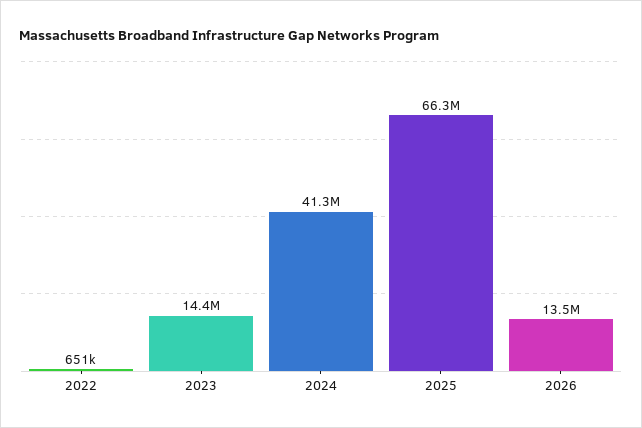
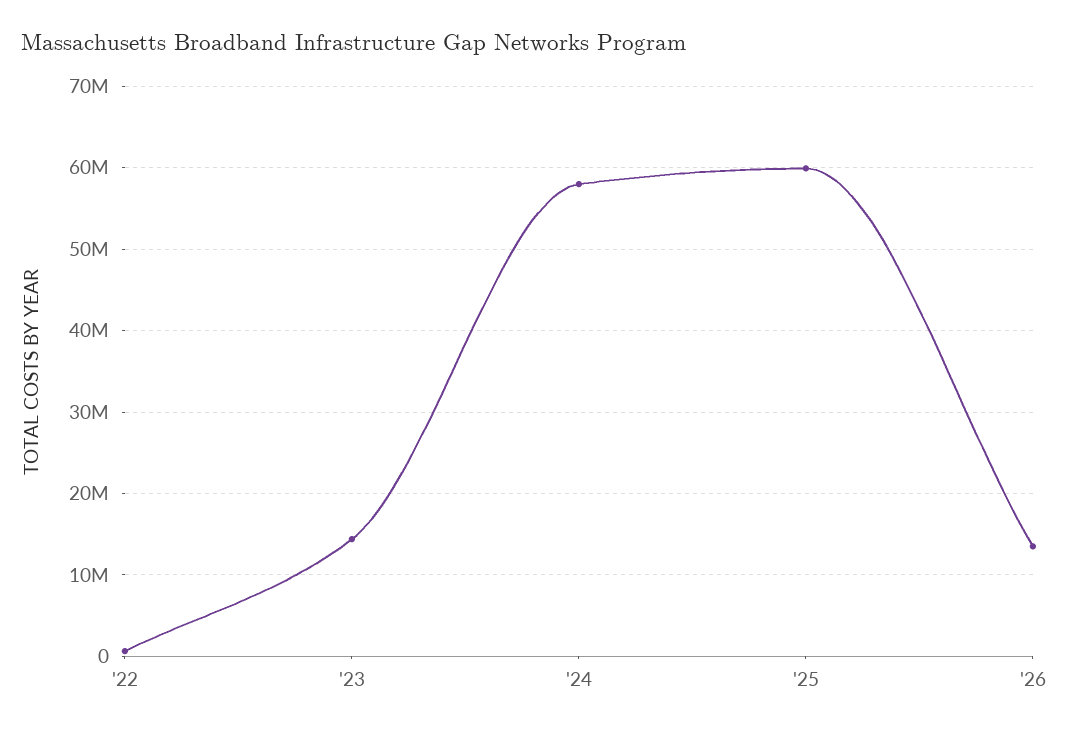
2024: 41300000 -> 58000000
2025: 66300000 -> 60000000

